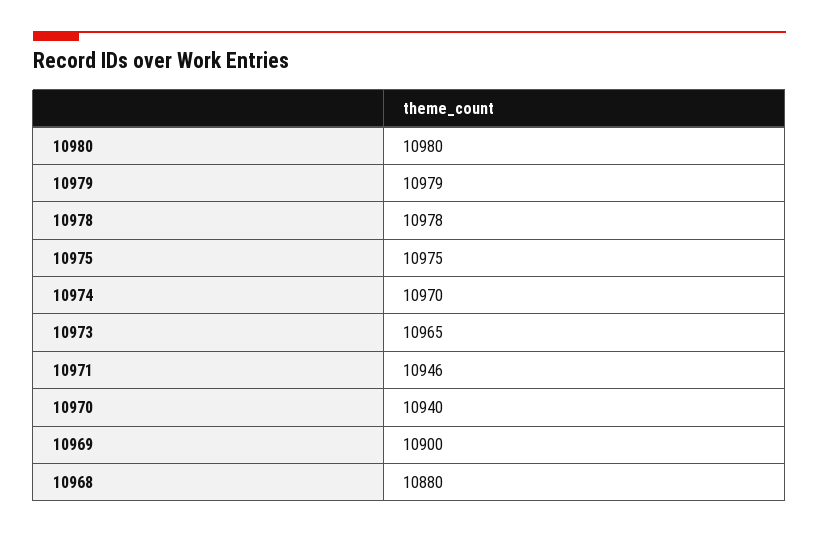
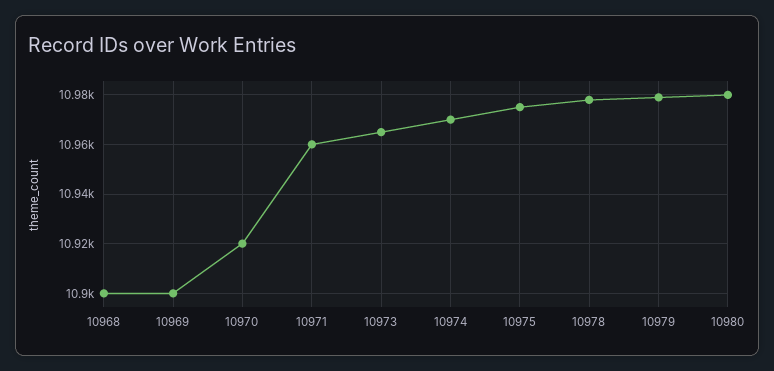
10971: 10946 -> 10960
10970: 10940 -> 10920
10968: 10880 -> 10900

